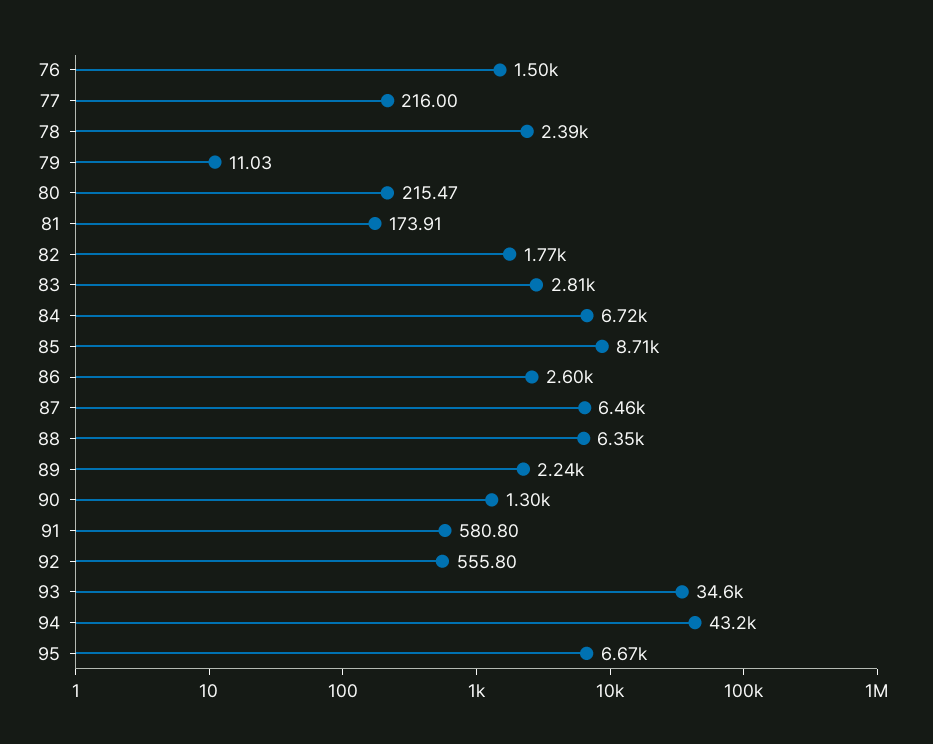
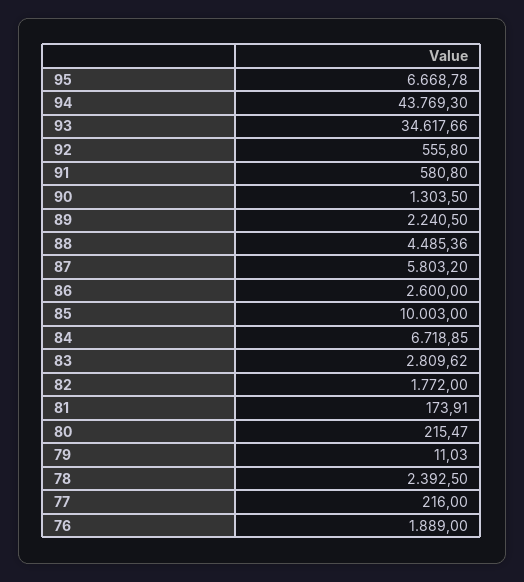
76: 1500 -> 1889
85: 8710 -> 10003
87: 6460 -> 5803.2
88: 6350 -> 4485.36
94: 43200 -> 43769.3

